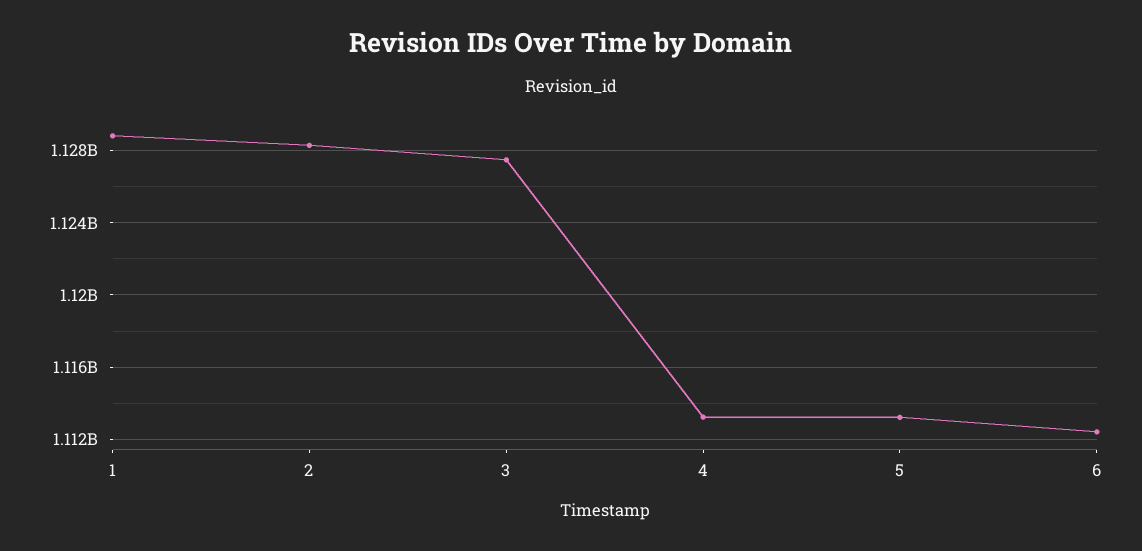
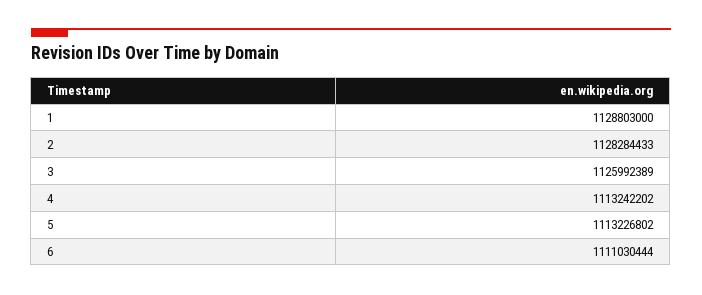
3: 1127500000 -> 1125992389
6: 1112500000 -> 1111030444

